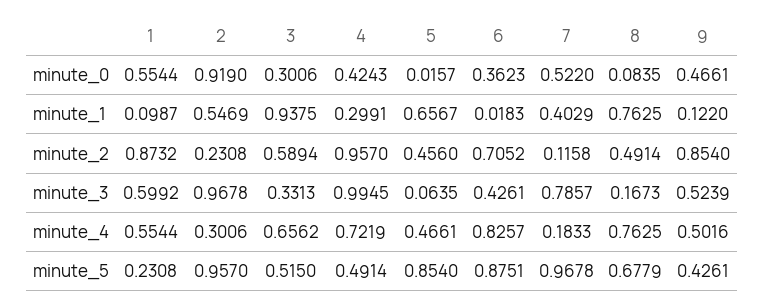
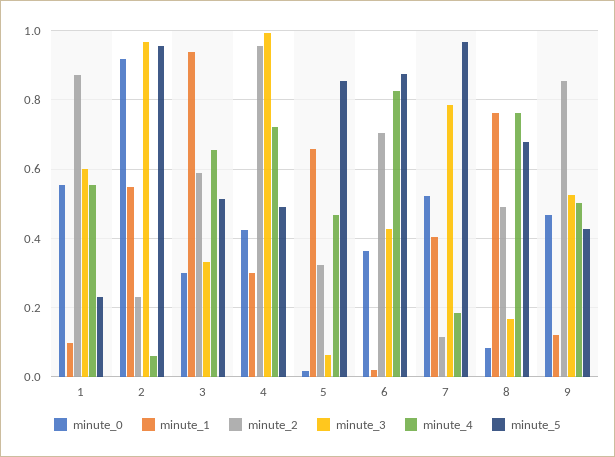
minute_2, 5: 0.456 -> 0.32
minute_4, 2: 0.3006 -> 0.06

